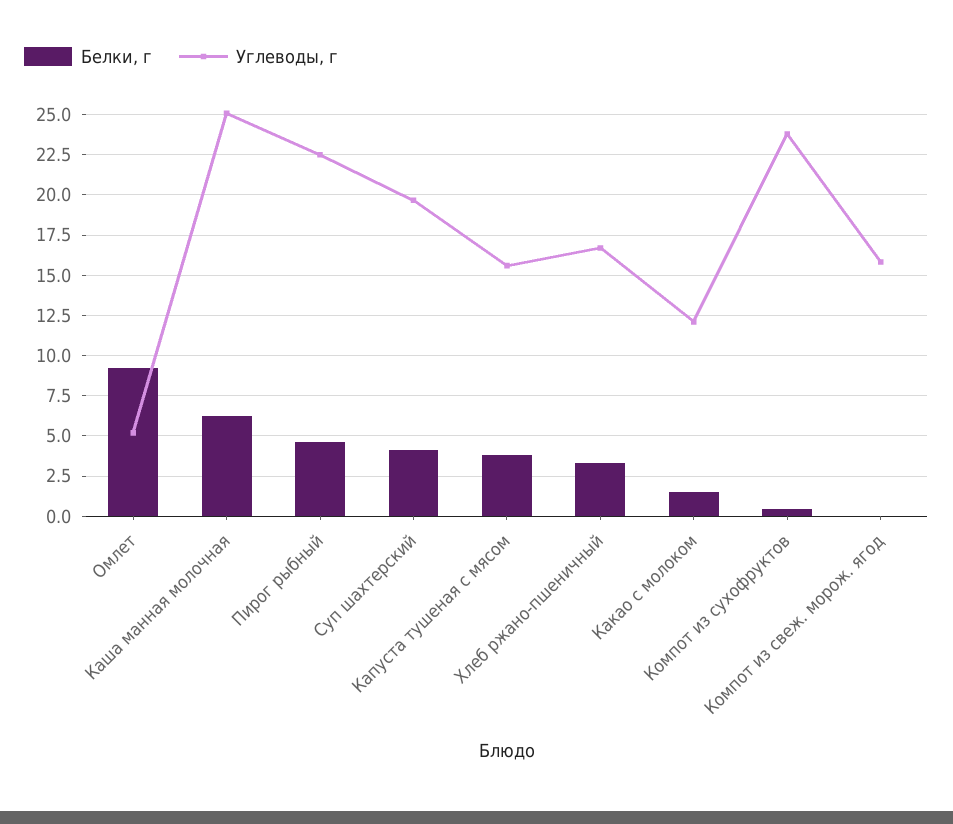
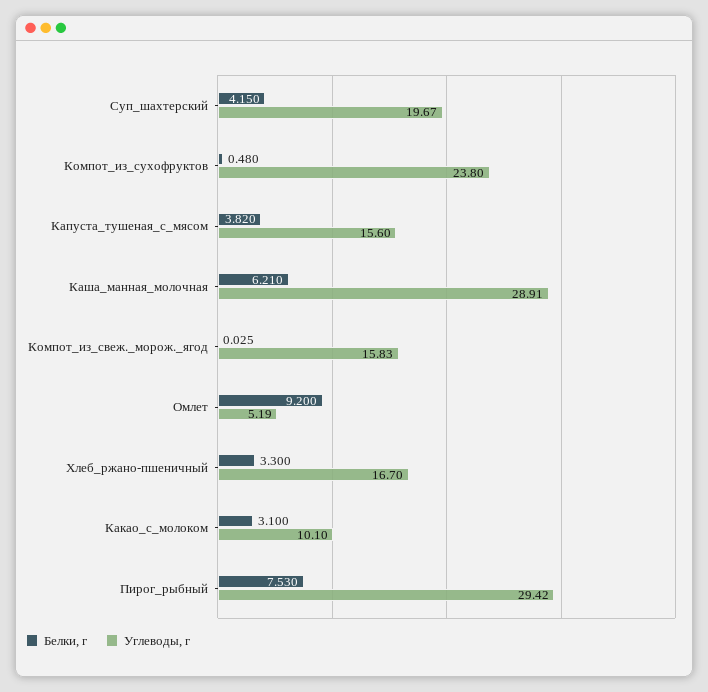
Углеводы, г, Каша манная молочная: 25 -> 28.91
Белки, г, Пирог рыбный: 4.5 -> 7.53
Углеводы, г, Пирог рыбный: 22.5 -> 29.42
Белки, г, Какао с молоком: 1.5 -> 3.1
Углеводы, г, Какао с молоком: 12 -> 10.1

